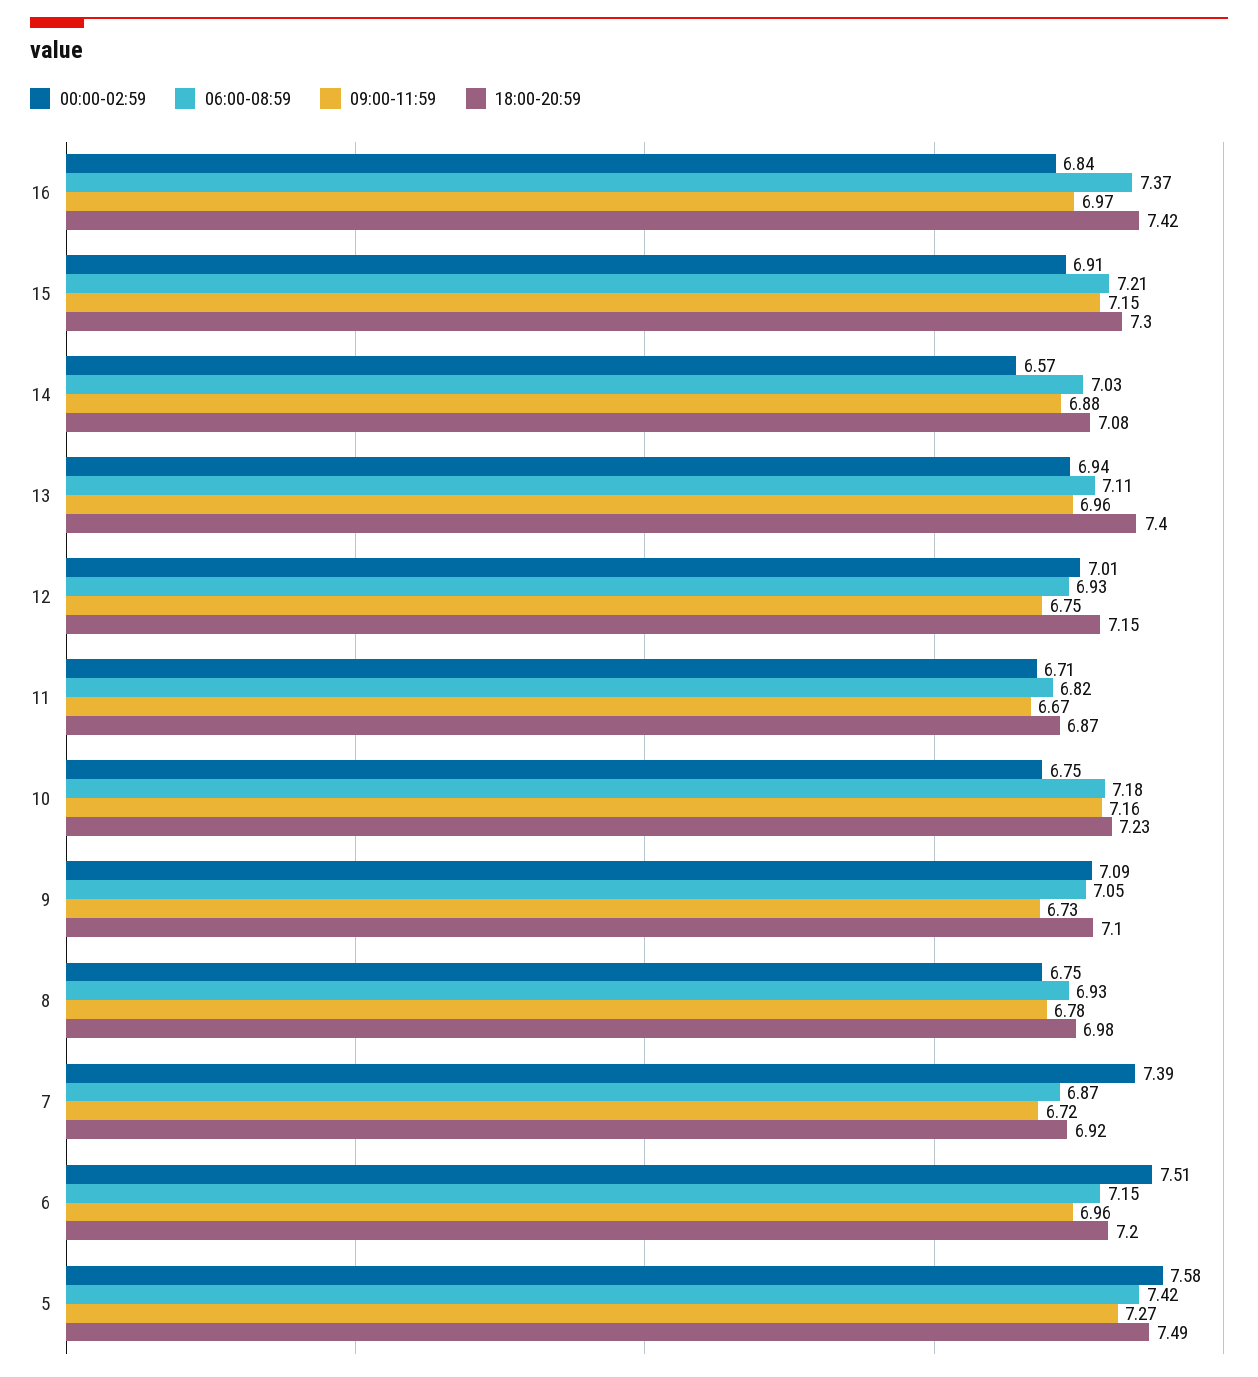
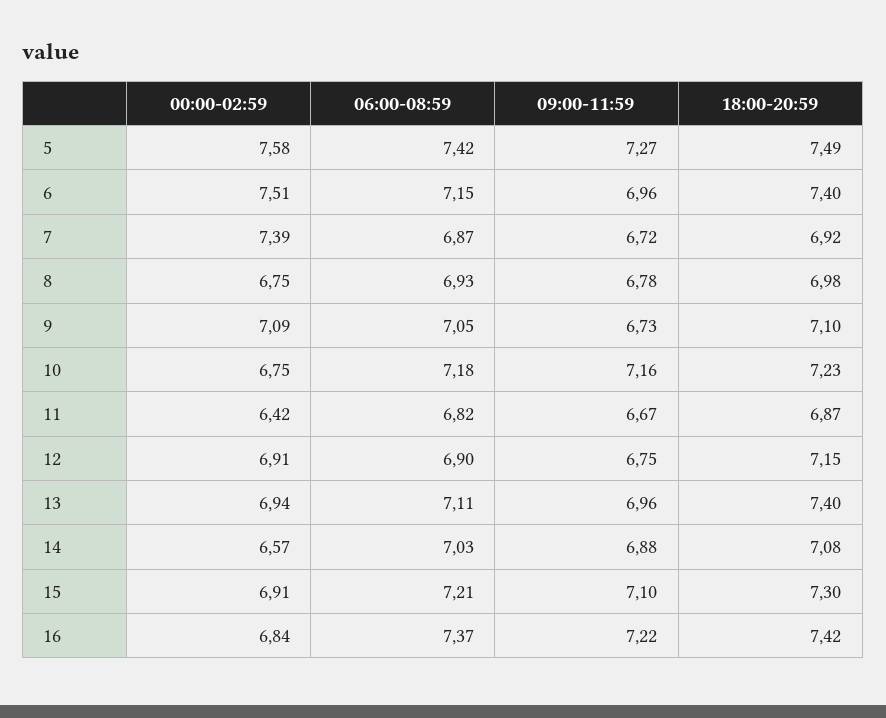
09:00-11:59, 16: 6.97 -> 7.22
09:00-11:59, 15: 7.15 -> 7.1
00:00-02:59, 12: 7.01 -> 6.91
06:00-08:59, 12: 6.93 -> 6.9
00:00-02:59, 11: 6.71 -> 6.42
18:00-20:59, 6: 7.2 -> 7.4

